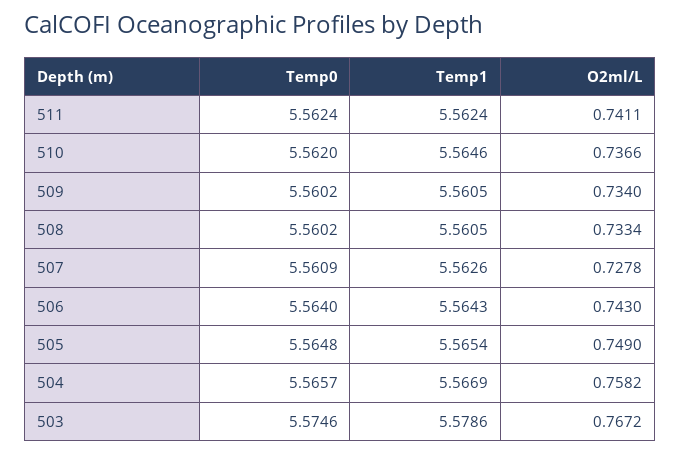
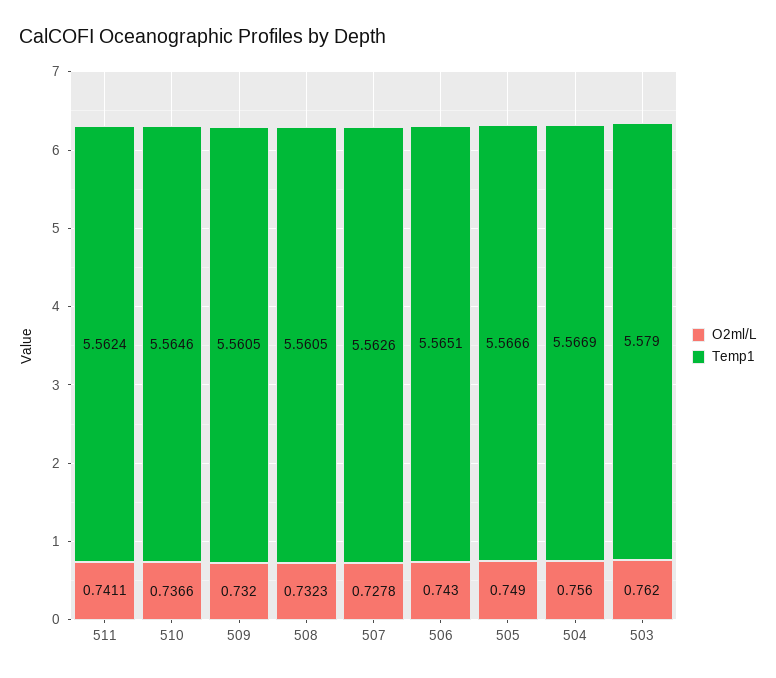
Temp0, 511: 5.5624 -> none
Temp0, 510: 5.562 -> none
Temp0, 509: 5.5602 -> none
O2ml/L, 509: 0.734 -> 0.732
Temp0, 508: 5.5602 -> none
O2ml/L, 508: 0.7334 -> 0.7323
Temp0, 507: 5.5609 -> none
Temp0, 506: 5.564 -> none
Temp1, 506: 5.5643 -> 5.5651
Temp0, 505: 5.5648 -> none
Temp1, 505: 5.5654 -> 5.5666
Temp0, 504: 5.5657 -> none
O2ml/L, 504: 0.7582 -> 0.756
Temp0, 503: 5.5746 -> none
Temp1, 503: 5.5786 -> 5.579
O2ml/L, 503: 0.7672 -> 0.762

